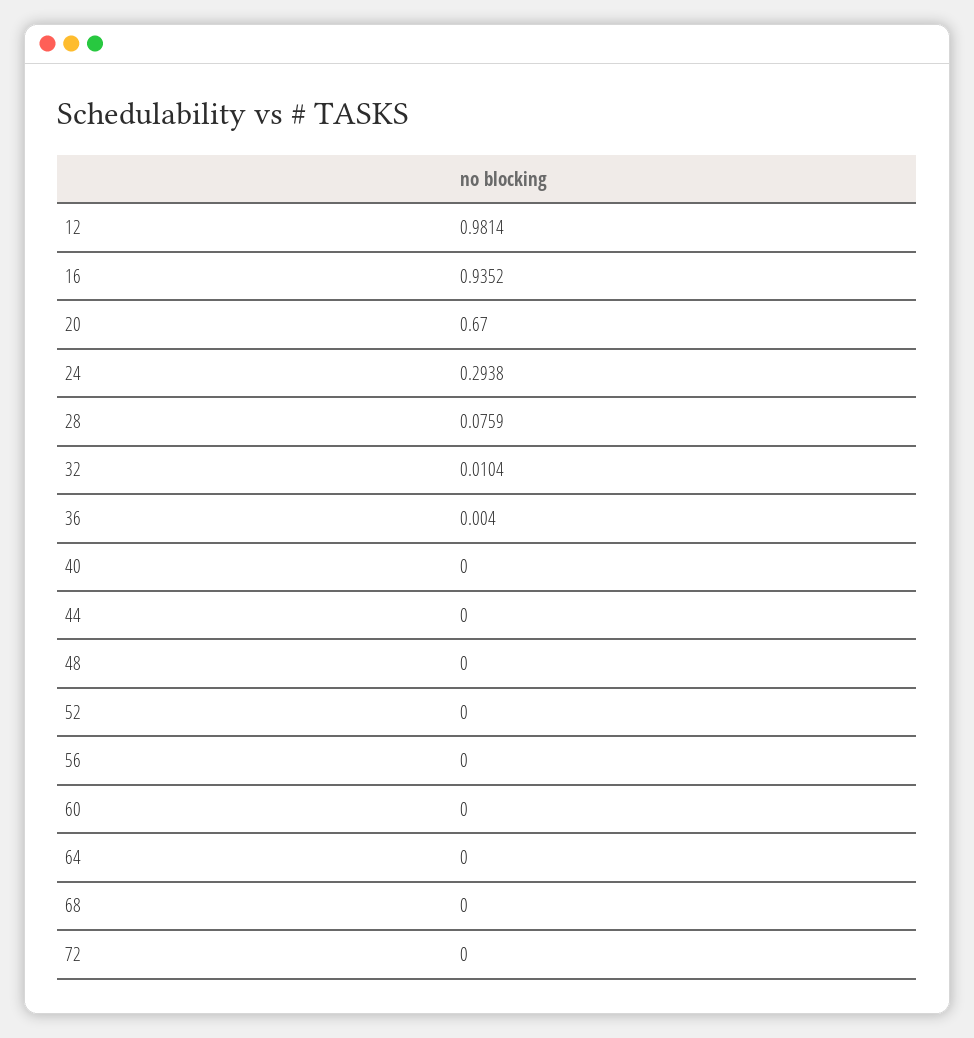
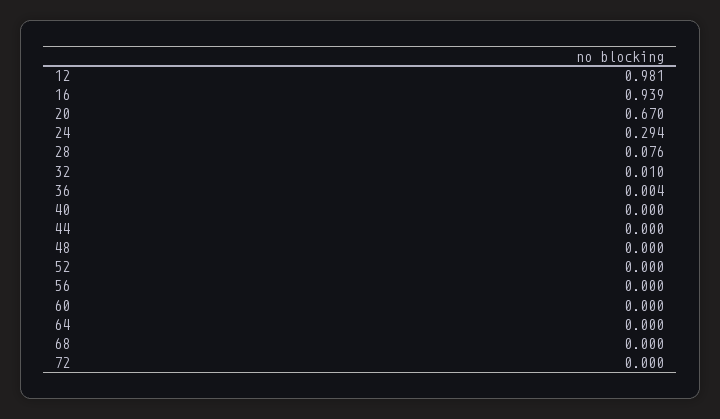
16: 0.9352 -> 0.939

